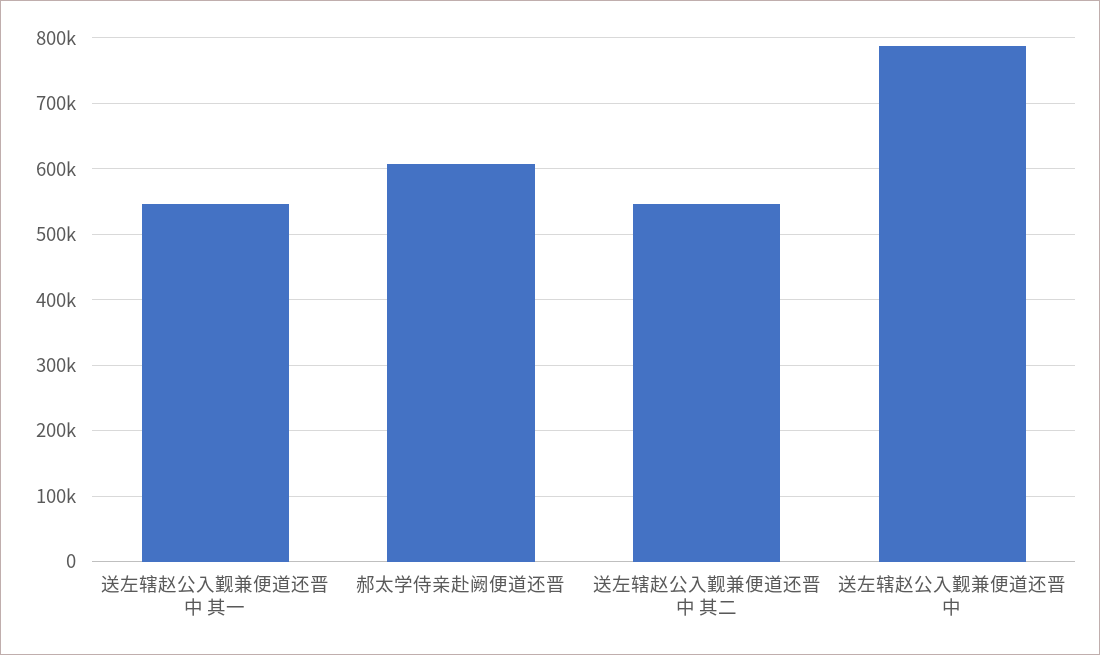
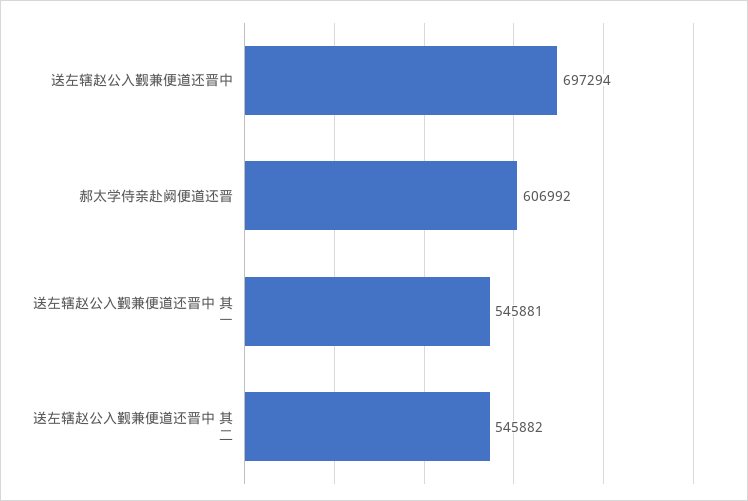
送左辖赵公入觐兼便道还晋中: 790000 -> 697294

